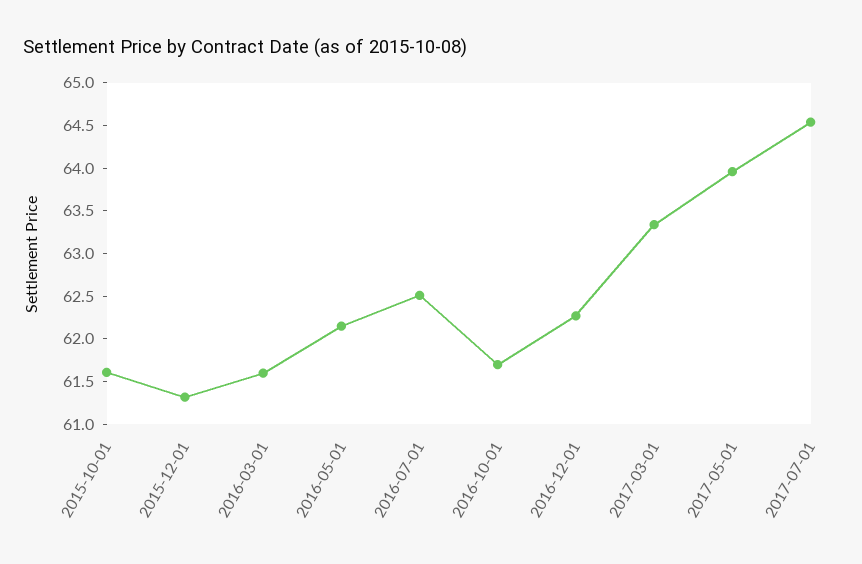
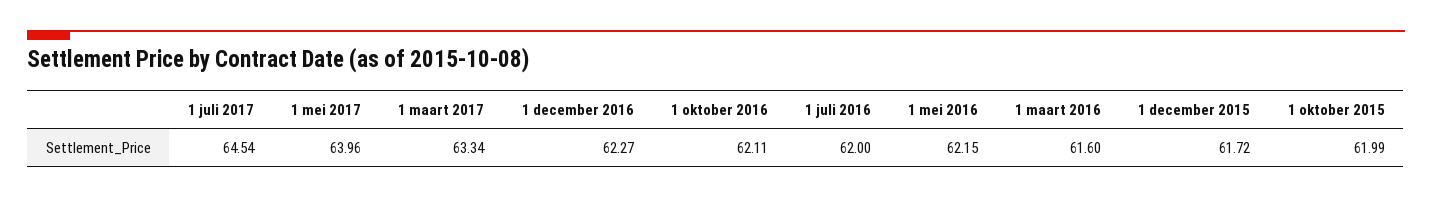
2015-10-01: 61.6 -> 61.99
2015-12-01: 61.3 -> 61.72
2016-07-01: 62.5 -> 62
2016-10-01: 61.7 -> 62.11

